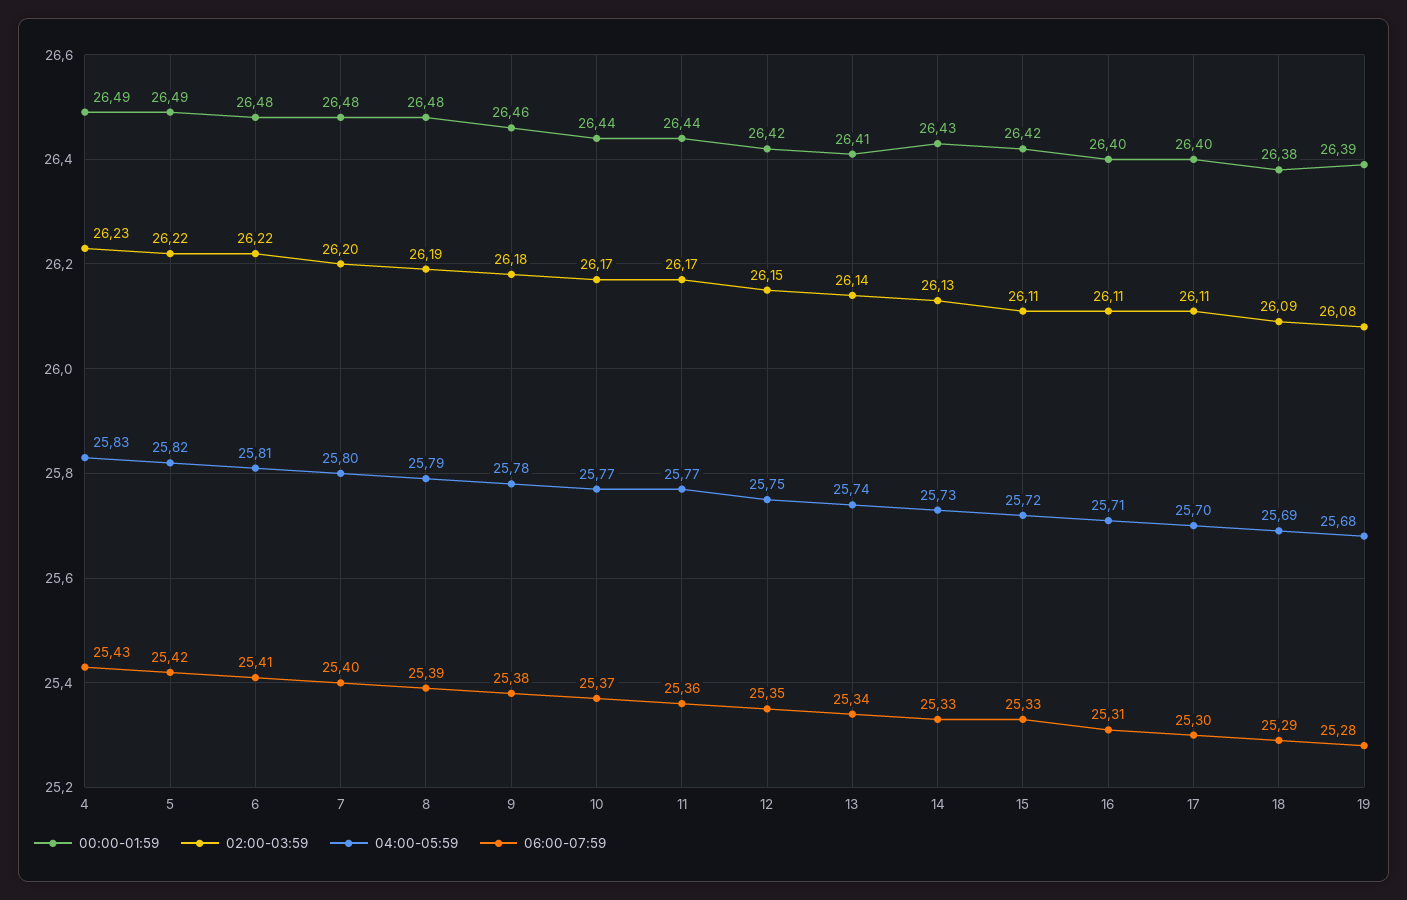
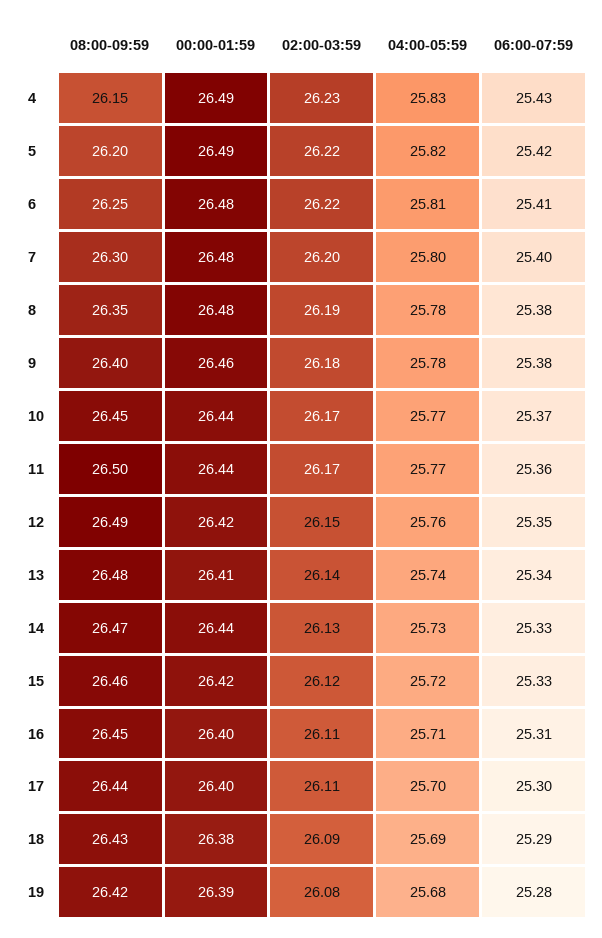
04:00-05:59, 8: 25.79 -> 25.78
06:00-07:59, 8: 25.39 -> 25.38
04:00-05:59, 12: 25.75 -> 25.76
00:00-01:59, 14: 26.43 -> 26.44
02:00-03:59, 15: 26.11 -> 26.12
08:00-09:59, 4: none -> 26.15
08:00-09:59, 5: none -> 26.2
08:00-09:59, 6: none -> 26.25
08:00-09:59, 7: none -> 26.3
08:00-09:59, 8: none -> 26.35
08:00-09:59, 9: none -> 26.4
08:00-09:59, 10: none -> 26.45
08:00-09:59, 11: none -> 26.5
08:00-09:59, 12: none -> 26.49
08:00-09:59, 13: none -> 26.48
08:00-09:59, 14: none -> 26.47
08:00-09:59, 15: none -> 26.46
08:00-09:59, 16: none -> 26.45
08:00-09:59, 17: none -> 26.44
08:00-09:59, 18: none -> 26.43
08:00-09:59, 19: none -> 26.42

